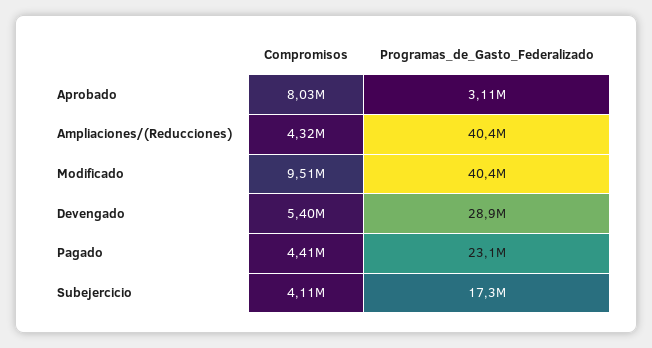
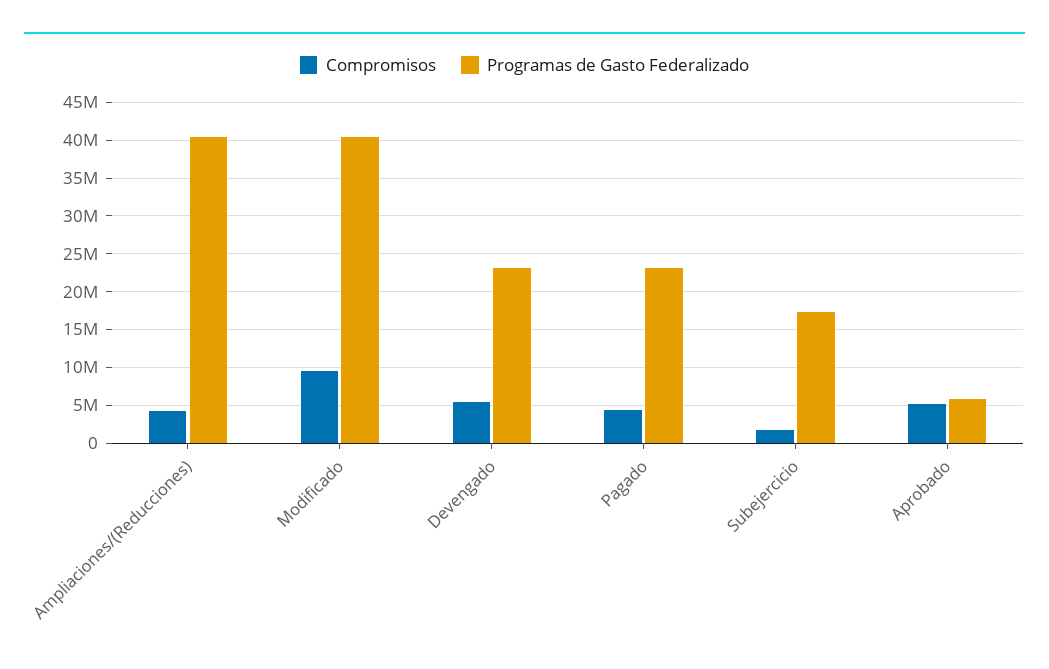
Compromisos, Aprobado: 8030000 -> 5000000
Programas_de_Gasto_Federalizado, Aprobado: 3110000 -> 6000000
Programas_de_Gasto_Federalizado, Devengado: 28900000 -> 23000000
Compromisos, Subejercicio: 4110000 -> 2000000

